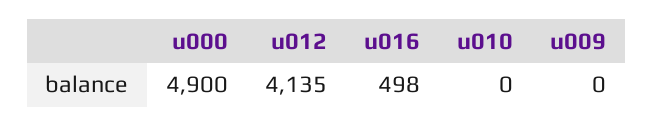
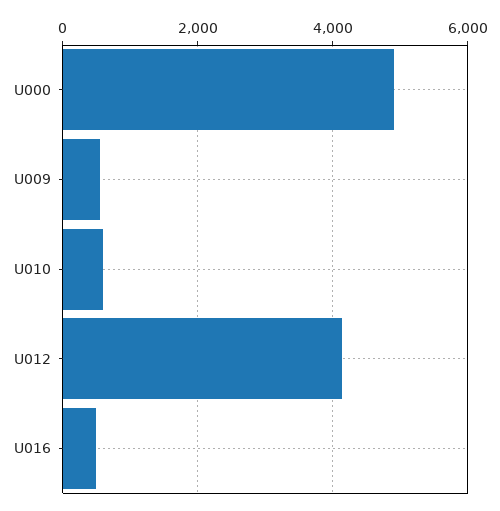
u010: 0 -> 600
u009: 0 -> 600

